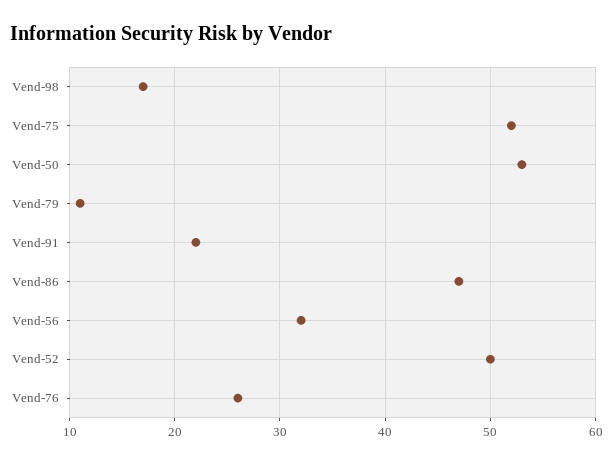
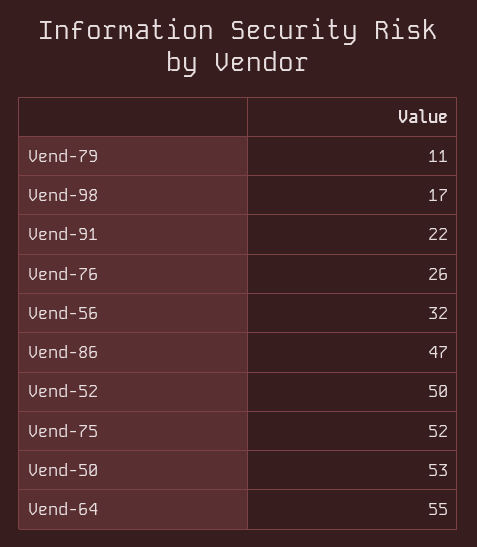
Vend-64: none -> 55

